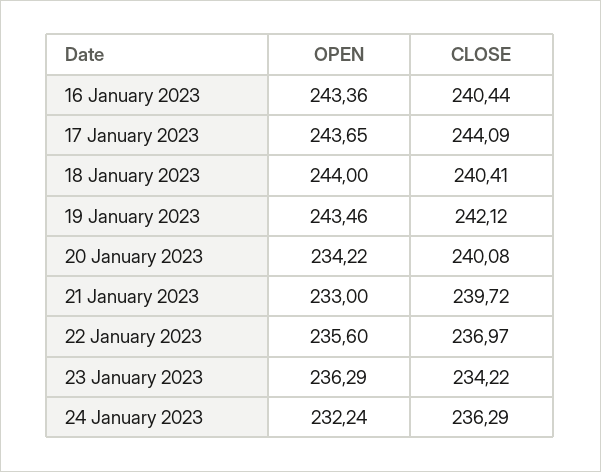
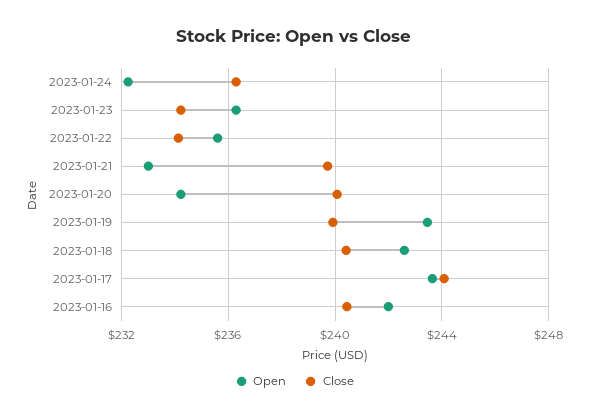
OPEN, 16 January 2023: 243.36 -> 242
OPEN, 18 January 2023: 244 -> 242.5
CLOSE, 19 January 2023: 242.12 -> 240
CLOSE, 22 January 2023: 236.97 -> 234

